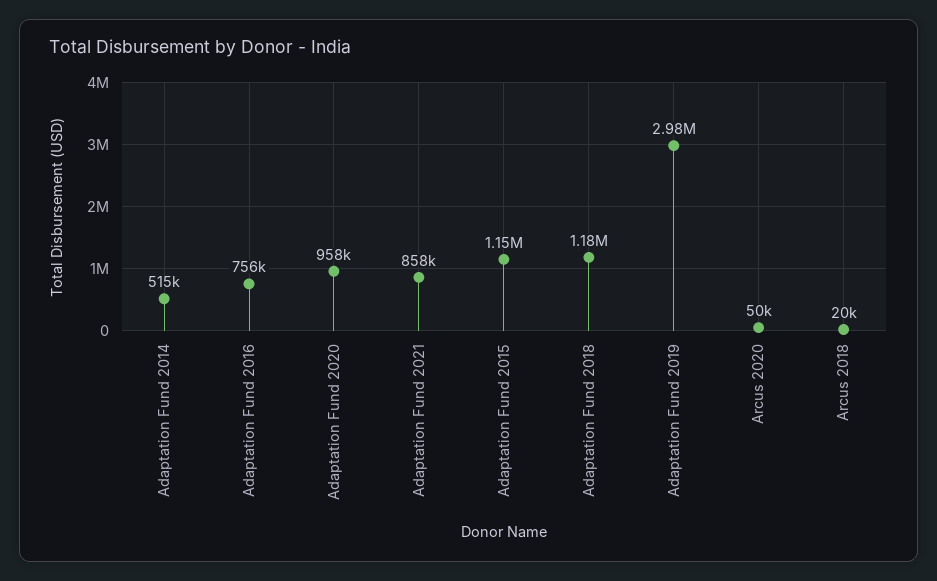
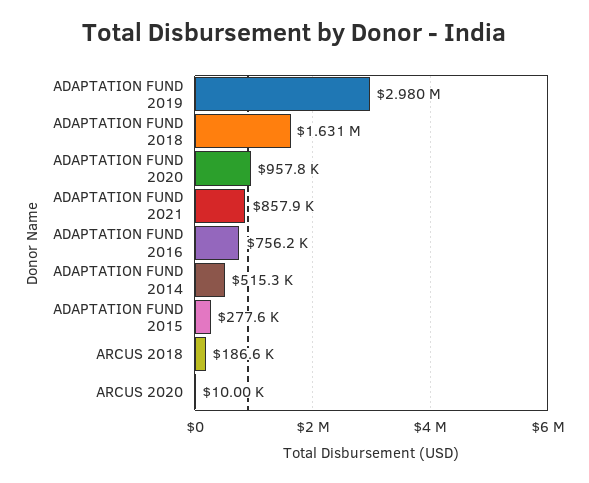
Adaptation Fund 2015: 1150000 -> 277600
Adaptation Fund 2018: 1180000 -> 1631000
Arcus 2020: 50000 -> 10000
Arcus 2018: 20000 -> 186600

